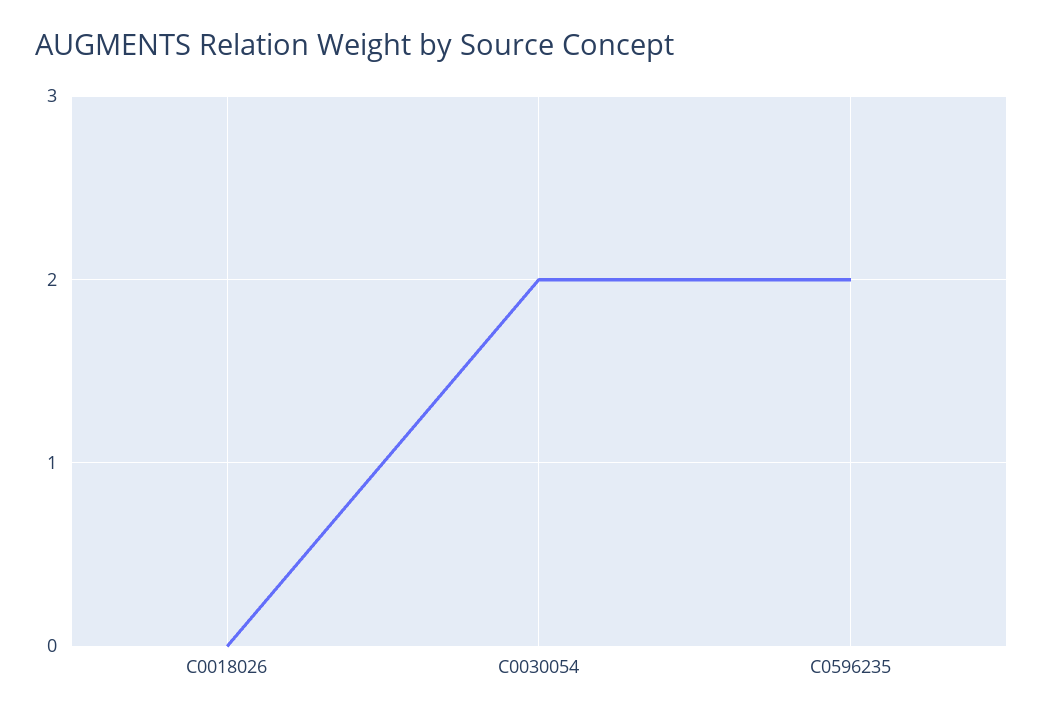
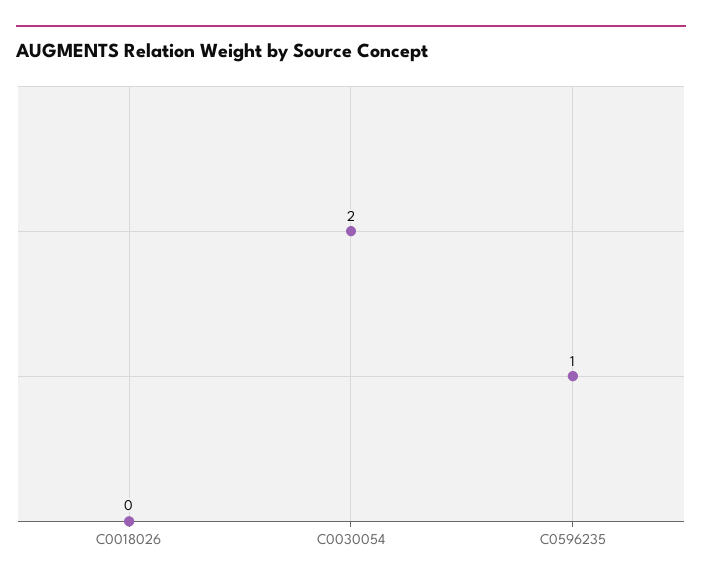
C0596235: 2 -> 1

